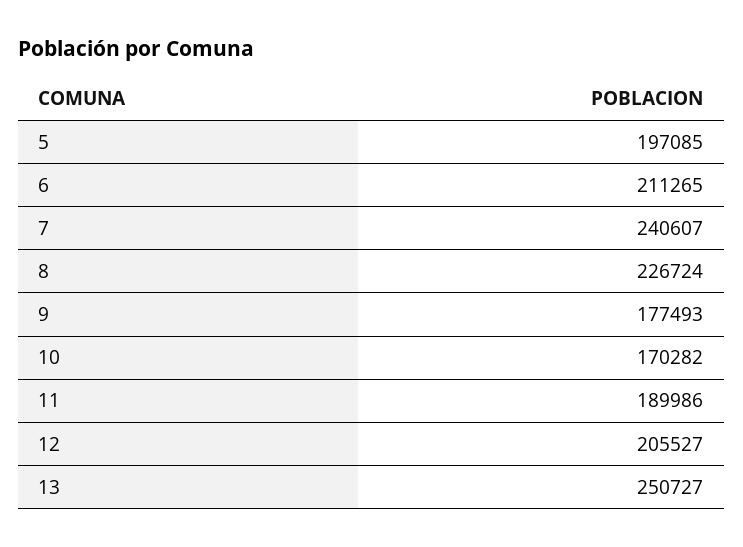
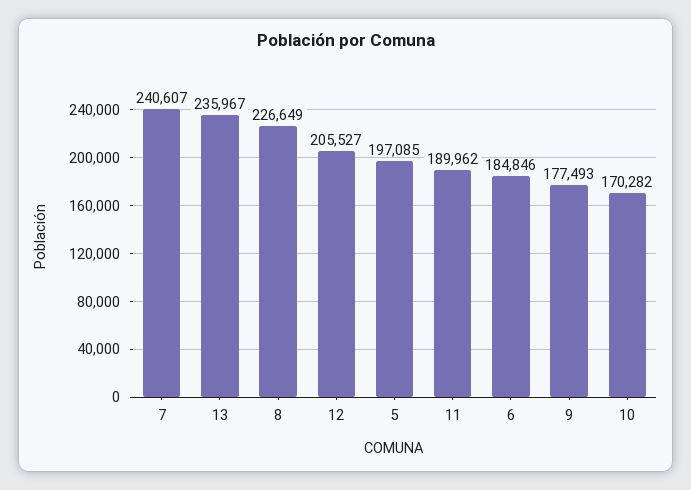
6: 211265 -> 184846
8: 226724 -> 226649
11: 189986 -> 189962
13: 250727 -> 235967

